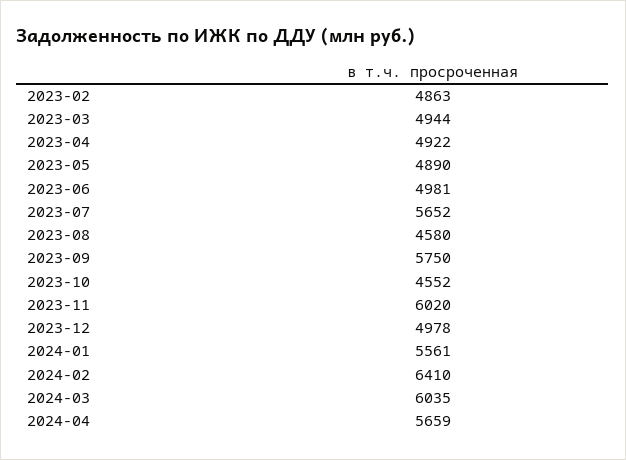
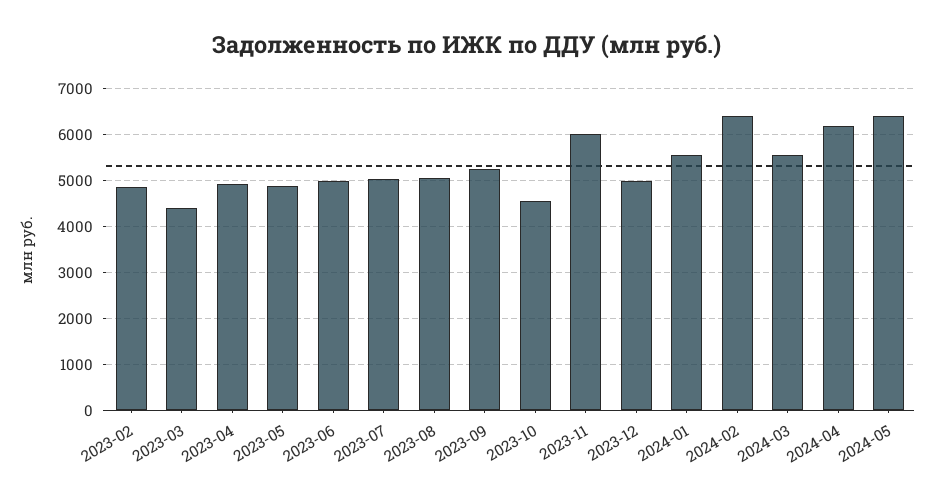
2023-03: 4944 -> 4400
2023-07: 5652 -> 5000
2023-08: 4580 -> 5000
2023-09: 5750 -> 5200
2024-03: 6035 -> 5600
2024-04: 5659 -> 6200
2024-05: none -> 6400

